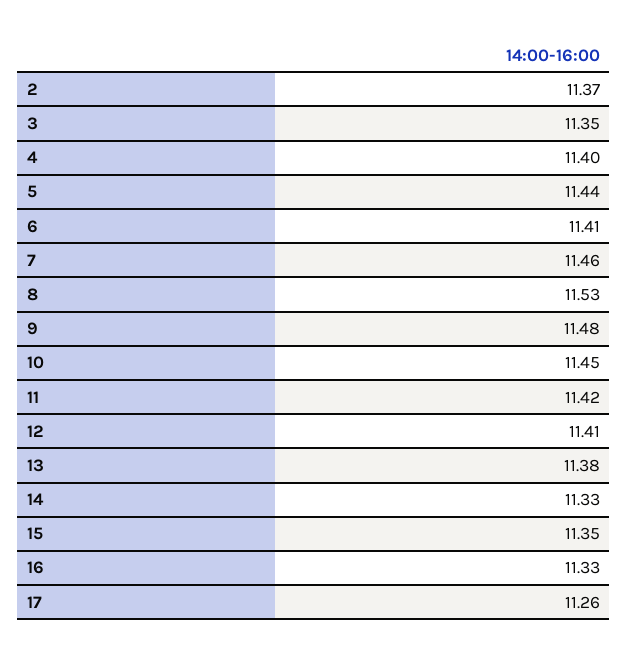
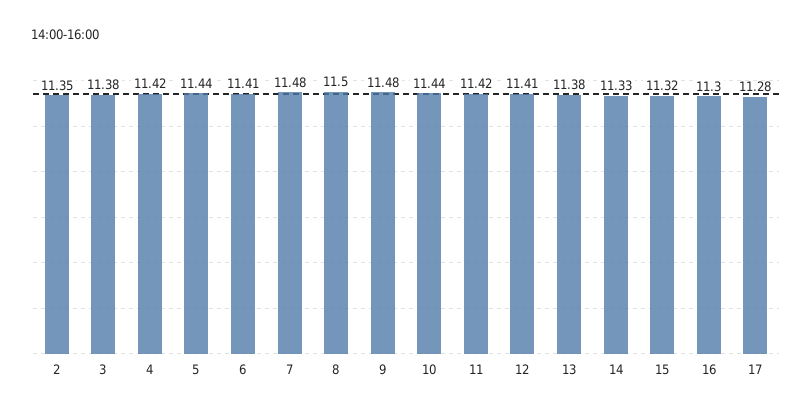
2: 11.37 -> 11.35
3: 11.35 -> 11.38
4: 11.4 -> 11.42
7: 11.46 -> 11.48
8: 11.53 -> 11.5
10: 11.45 -> 11.44
15: 11.35 -> 11.32
16: 11.33 -> 11.3
17: 11.26 -> 11.28

